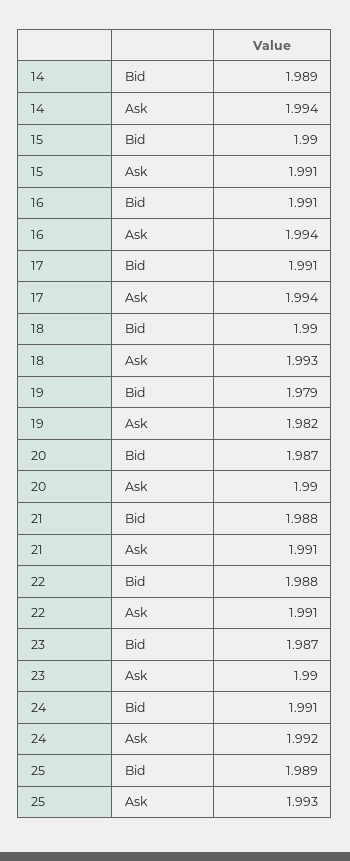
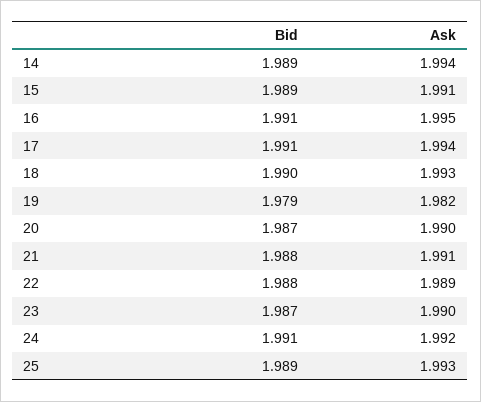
15, Bid: 1.99 -> 1.989
16, Ask: 1.994 -> 1.995
22, Ask: 1.991 -> 1.989

